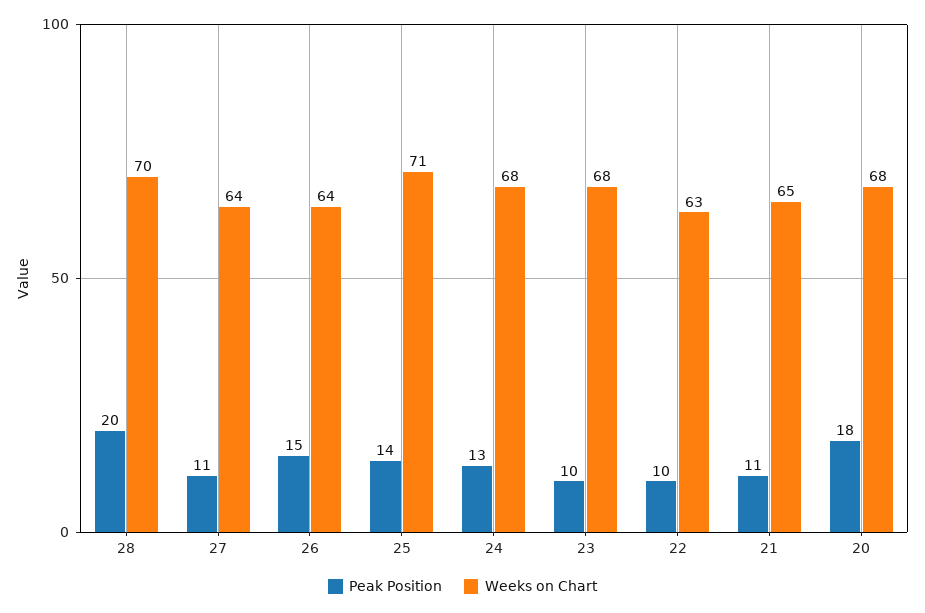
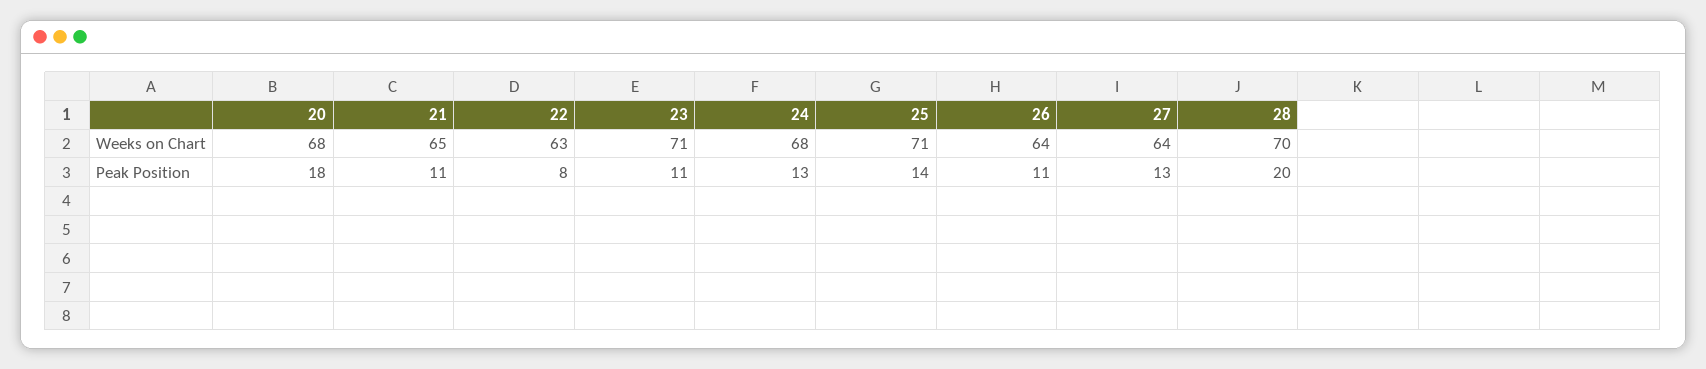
Peak Position, 27: 11 -> 13
Peak Position, 26: 15 -> 11
Peak Position, 23: 10 -> 11
Weeks on Chart, 23: 68 -> 71
Peak Position, 22: 10 -> 8

